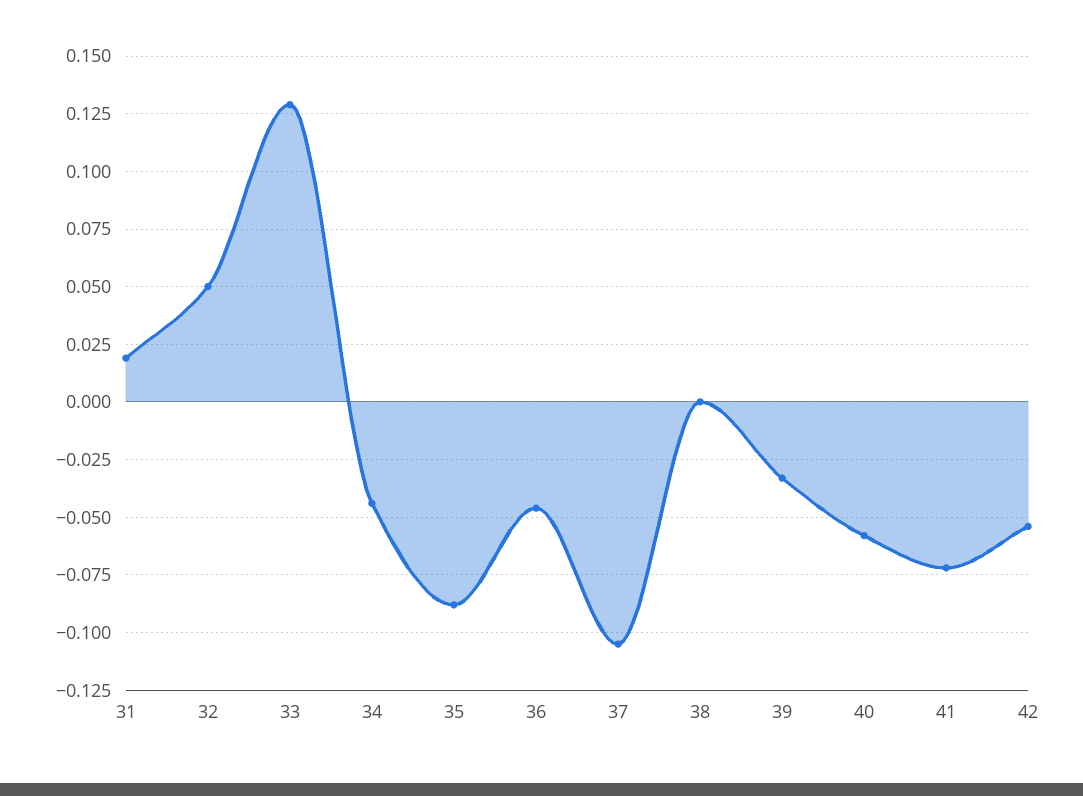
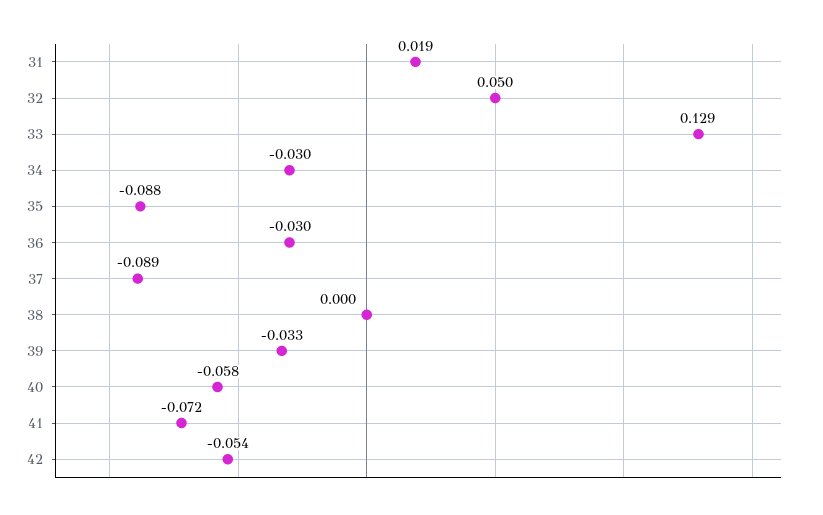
34: -0.045 -> -0.03
36: -0.045 -> -0.03
37: -0.105 -> -0.089

